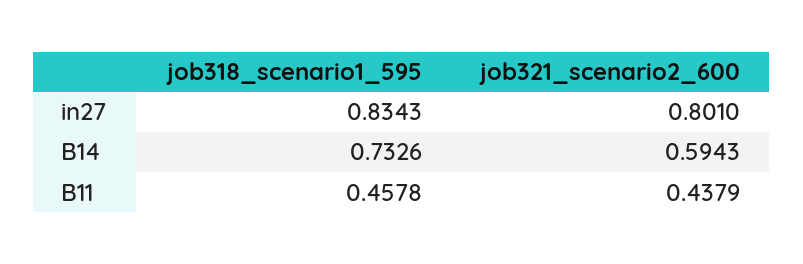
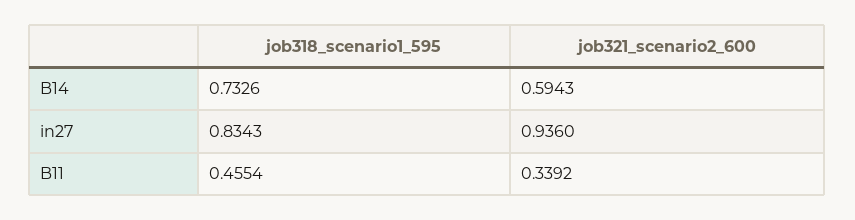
job321_scenario2_600, in27: 0.801 -> 0.936
job318_scenario1_595, B11: 0.4578 -> 0.4554
job321_scenario2_600, B11: 0.4379 -> 0.3392

